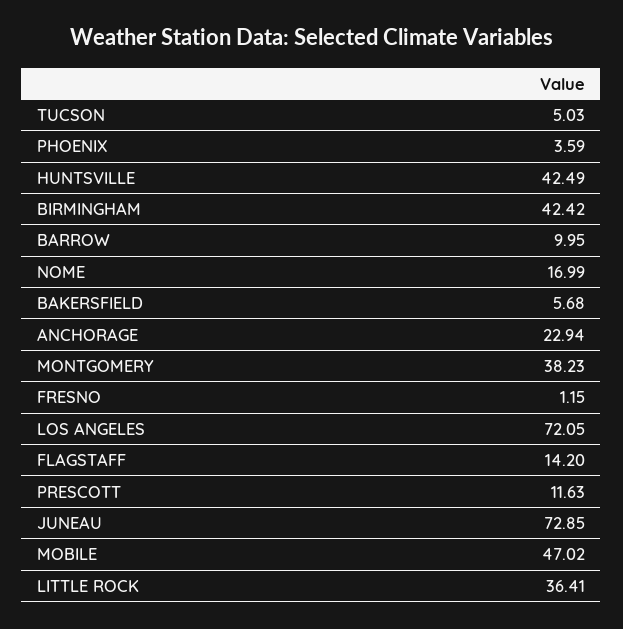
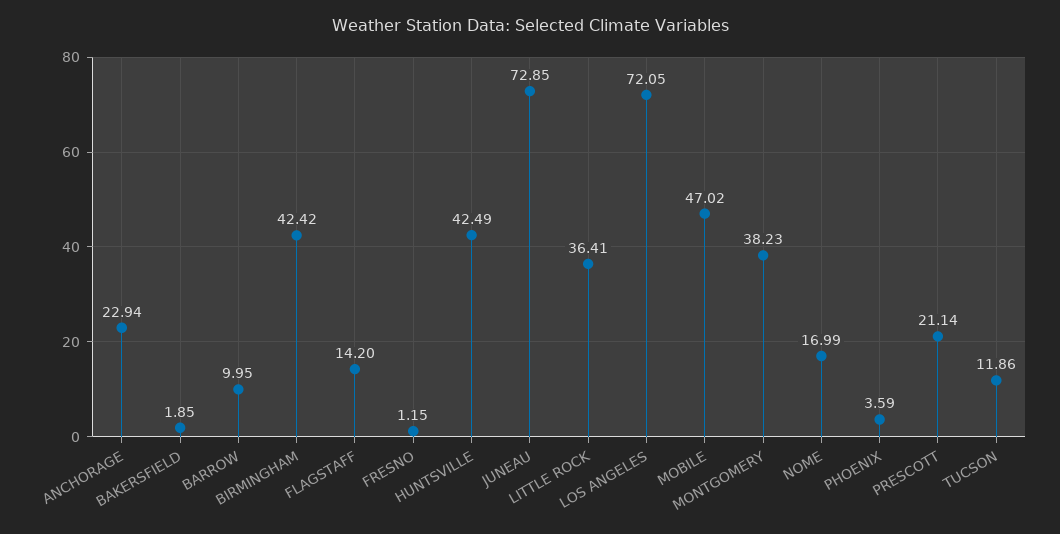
TUCSON: 5.03 -> 11.86
BAKERSFIELD: 5.68 -> 1.85
PRESCOTT: 11.63 -> 21.14

